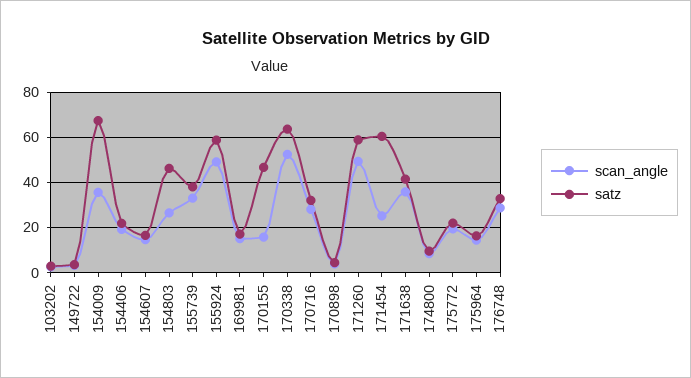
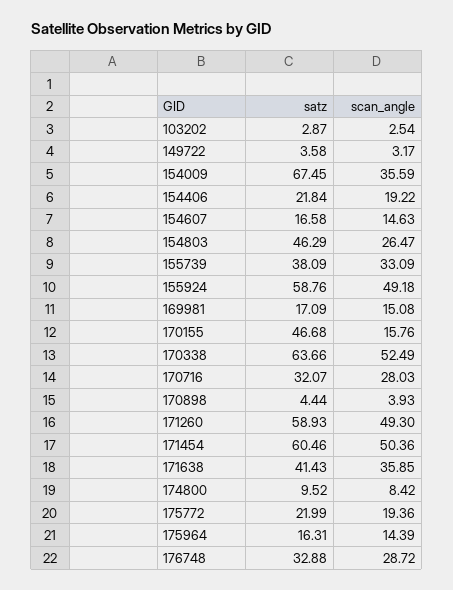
scan_angle, 171454: 25 -> 50.36

